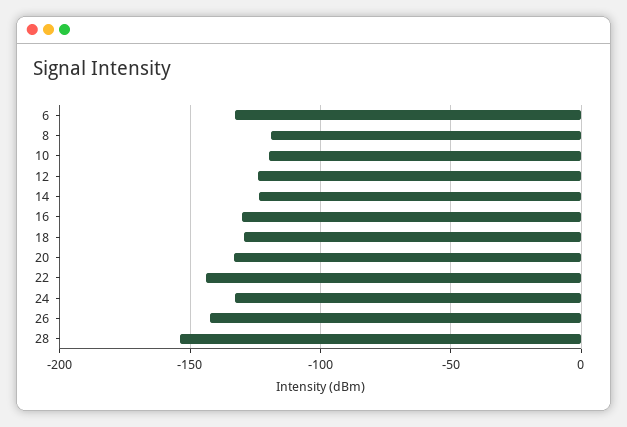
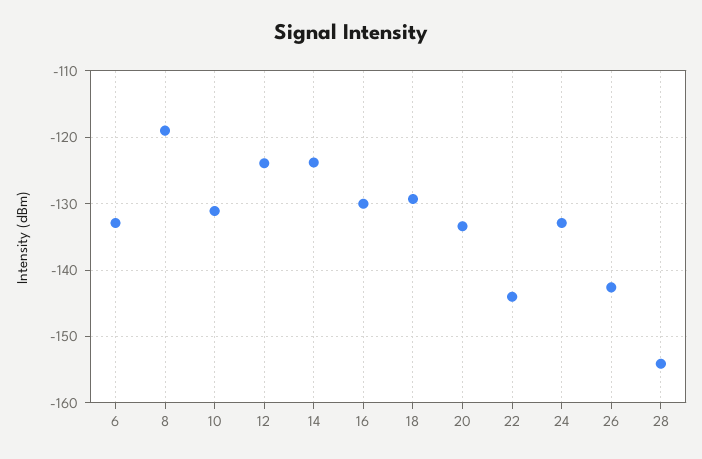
10: -120 -> -131

